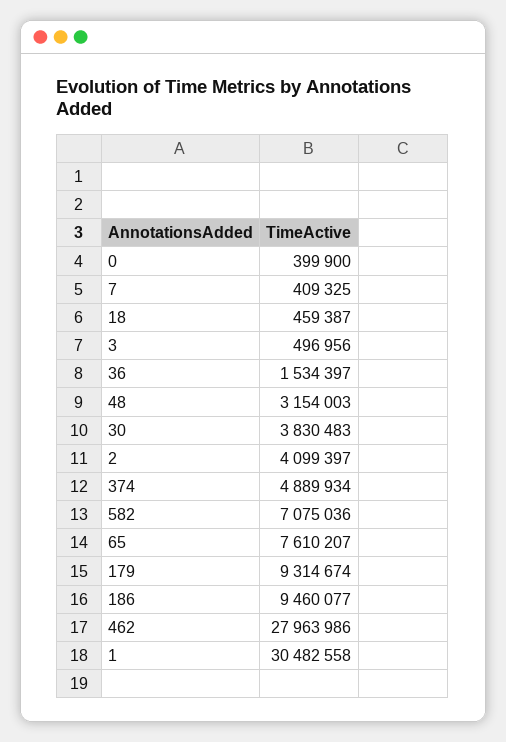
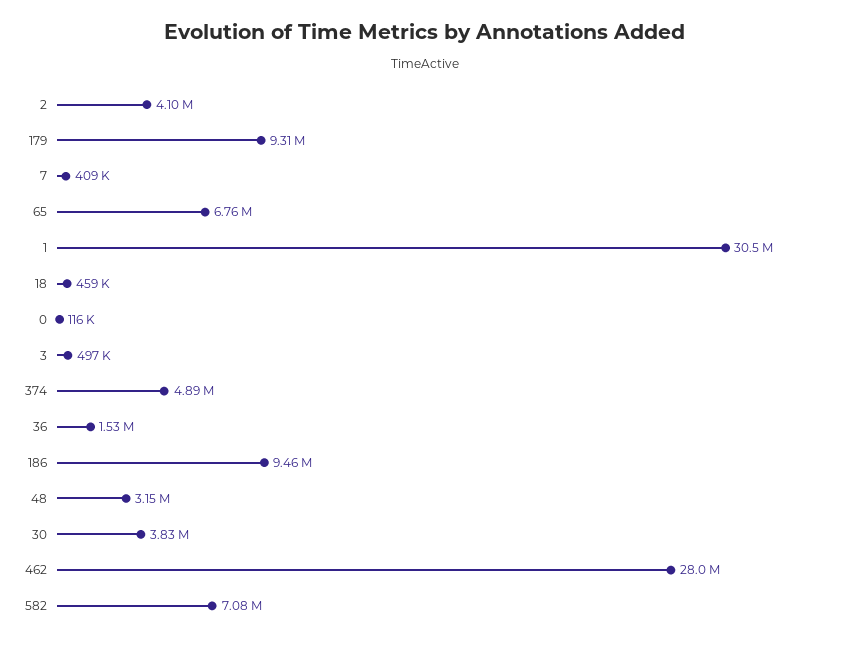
0: 399900 -> 116000
65: 7610207 -> 6760000

